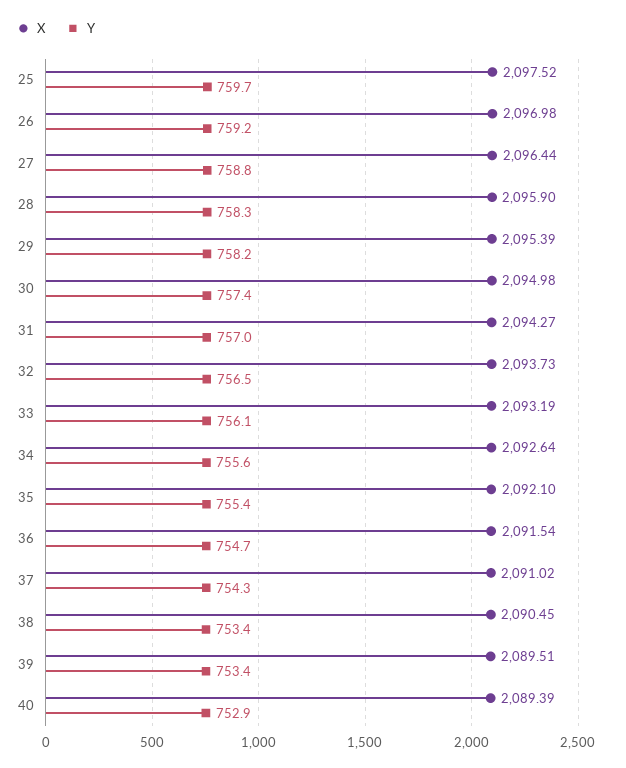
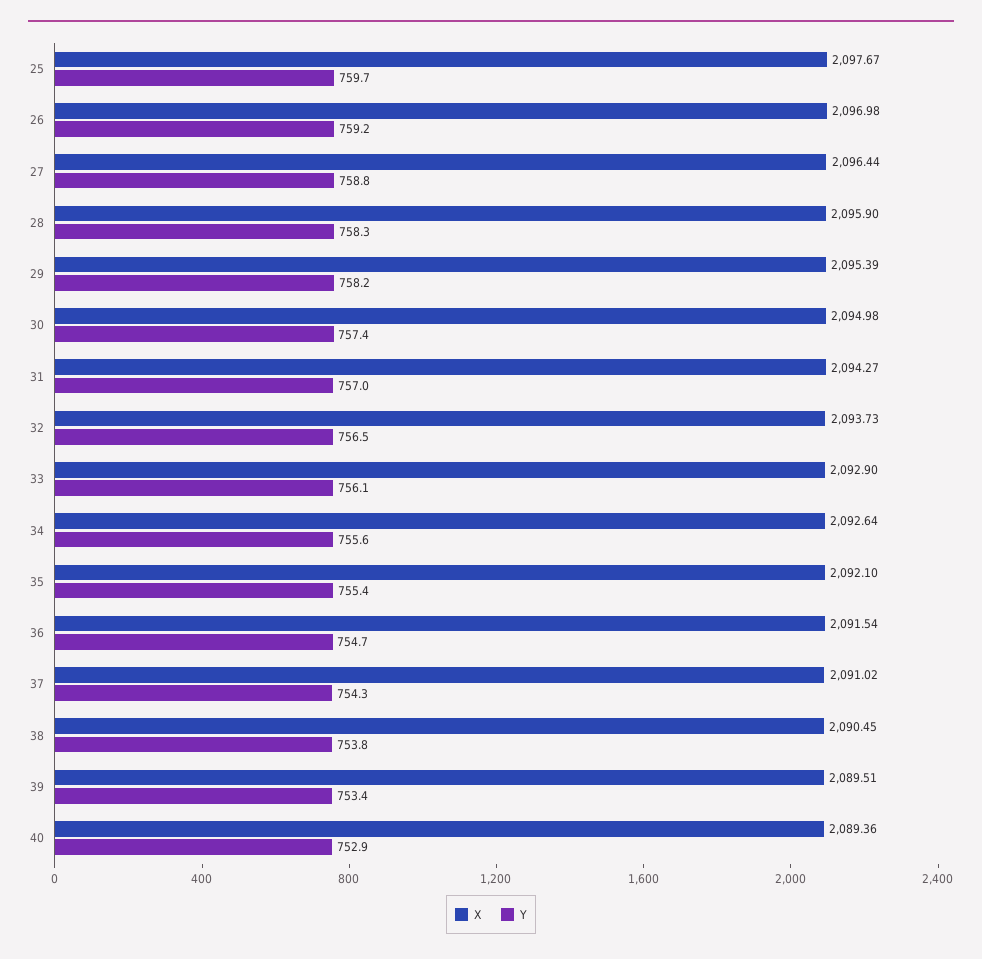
X, 25: 2097.52 -> 2097.67
X, 33: 2093.19 -> 2092.9
Y, 38: 753.4 -> 753.8
X, 40: 2089.39 -> 2089.36

